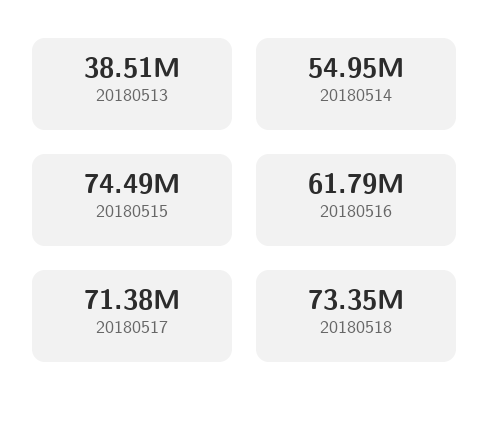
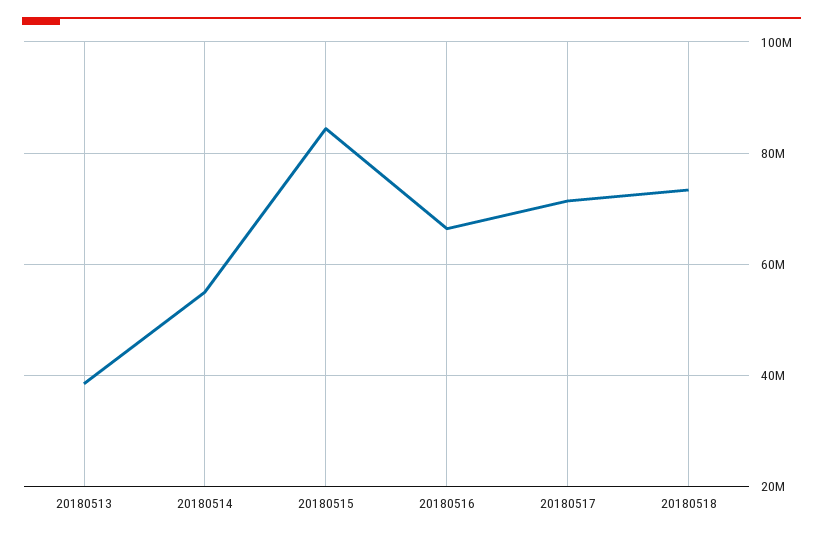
20180515: 74490000 -> 84000000
20180516: 61790000 -> 66000000

